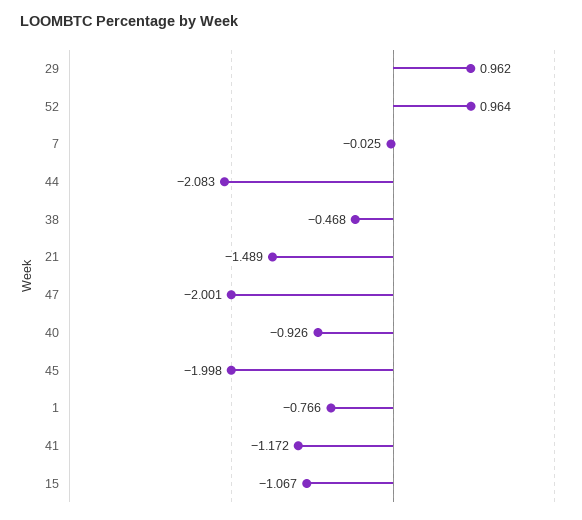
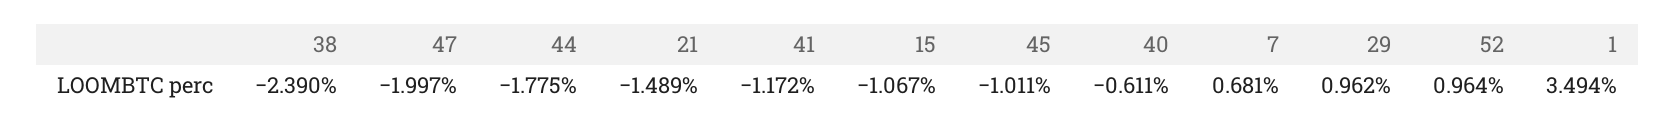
7: -0.025 -> 0.681
44: -2.083 -> -1.775
38: -0.468 -> -2.39
47: -2.001 -> -1.997
40: -0.926 -> -0.611
45: -1.998 -> -1.011
1: -0.766 -> 3.494

